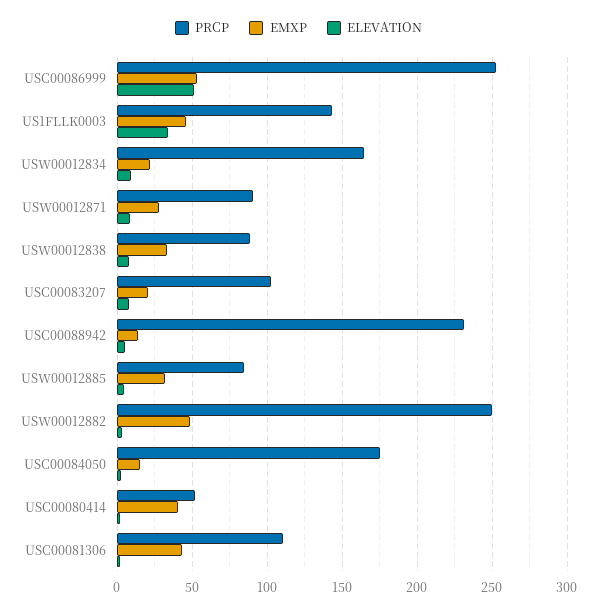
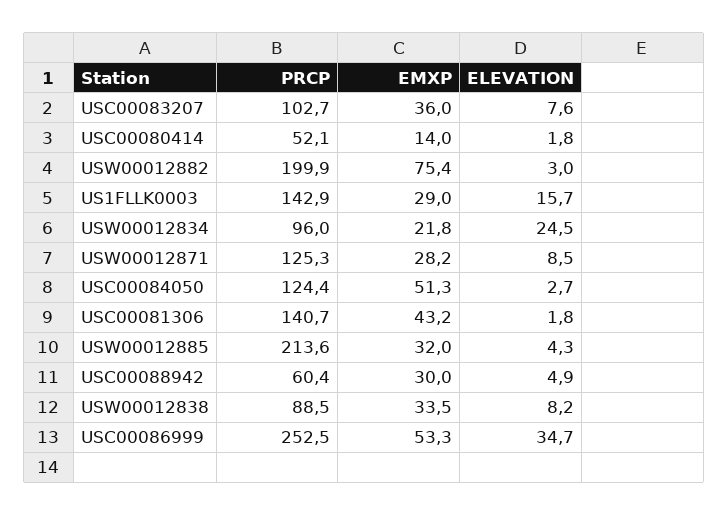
ELEVATION, USC00086999: 50 -> 34.7
EMXP, US1FLLK0003: 45 -> 29
ELEVATION, US1FLLK0003: 35 -> 15.7
PRCP, USW00012834: 165 -> 96
ELEVATION, USW00012834: 10 -> 24.5
PRCP, USW00012871: 90 -> 125.3
EMXP, USC00083207: 20 -> 36
PRCP, USC00088942: 230 -> 60.4
EMXP, USC00088942: 15 -> 30
PRCP, USW00012885: 85 -> 213.6
PRCP, USW00012882: 250 -> 199.9
EMXP, USW00012882: 50 -> 75.4
PRCP, USC00084050: 175 -> 124.4
EMXP, USC00084050: 15 -> 51.3
EMXP, USC00080414: 40 -> 14
PRCP, USC00081306: 110 -> 140.7

